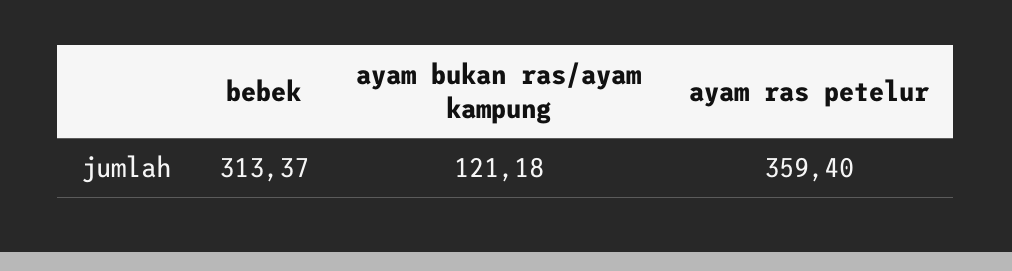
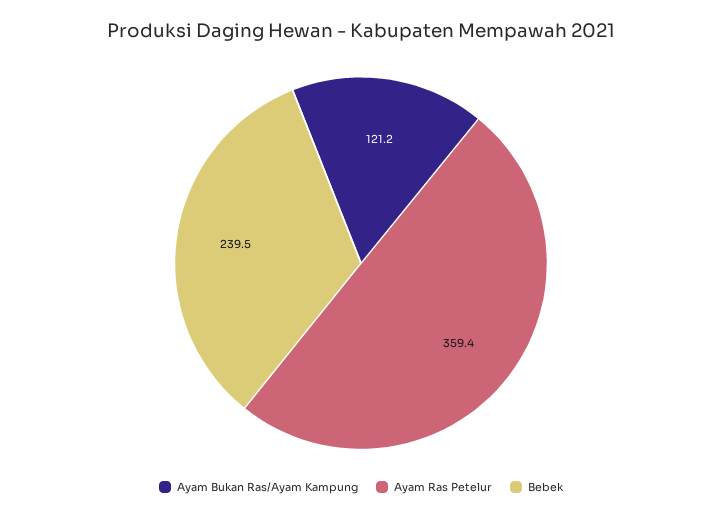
bebek: 313.37 -> 239.5

